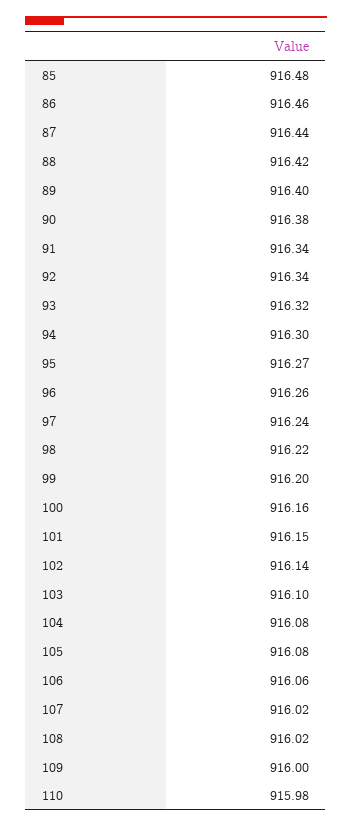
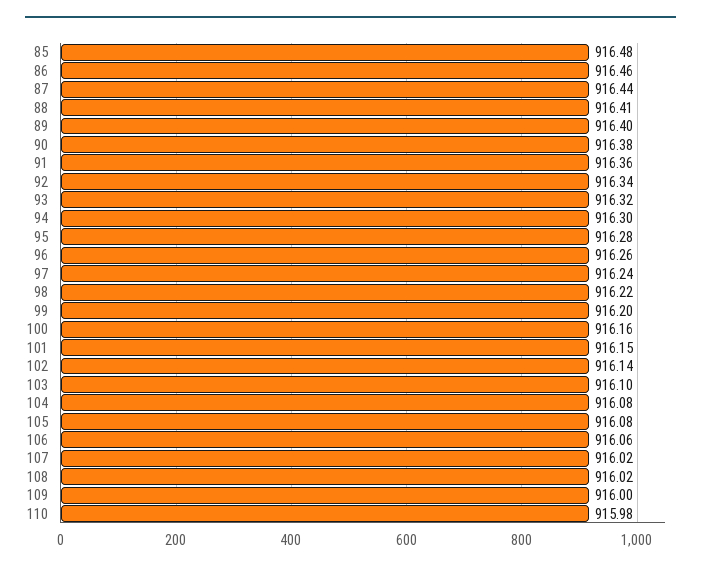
88: 916.42 -> 916.41
91: 916.34 -> 916.36
95: 916.27 -> 916.28

